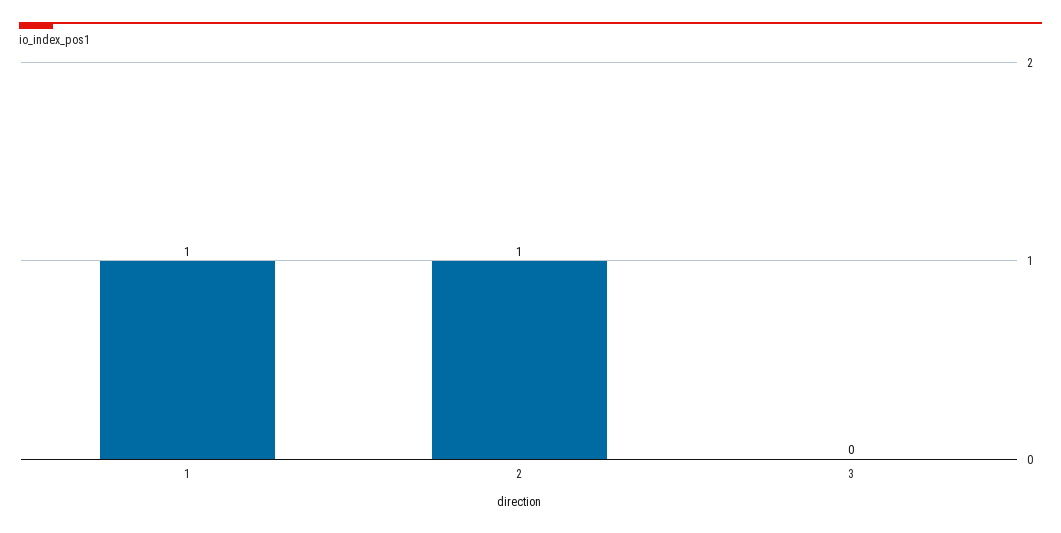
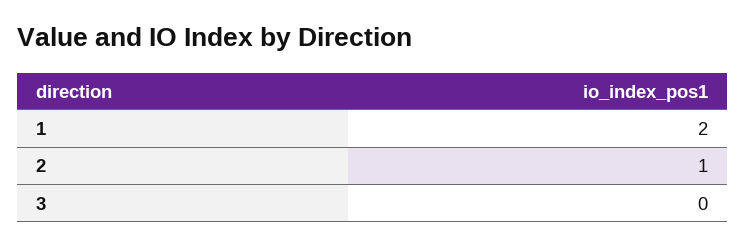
1: 1 -> 2

